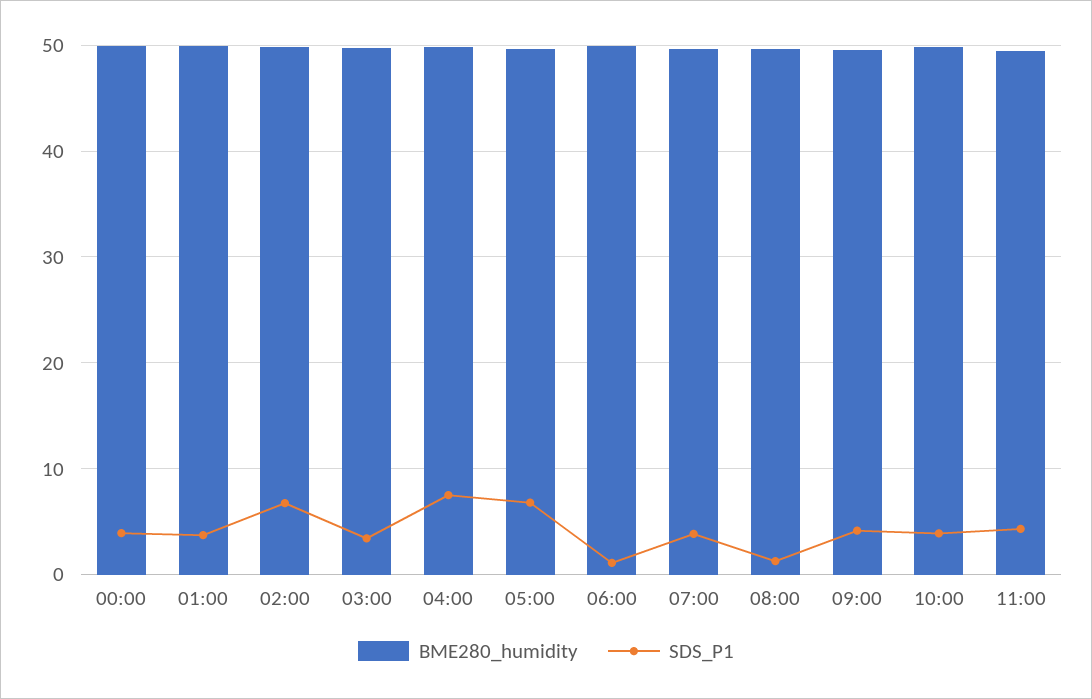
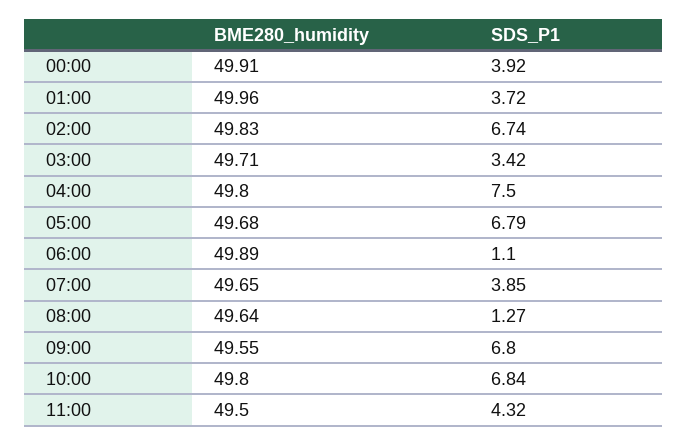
SDS_P1, 09:00: 4 -> 6.8
SDS_P1, 10:00: 4 -> 6.84

